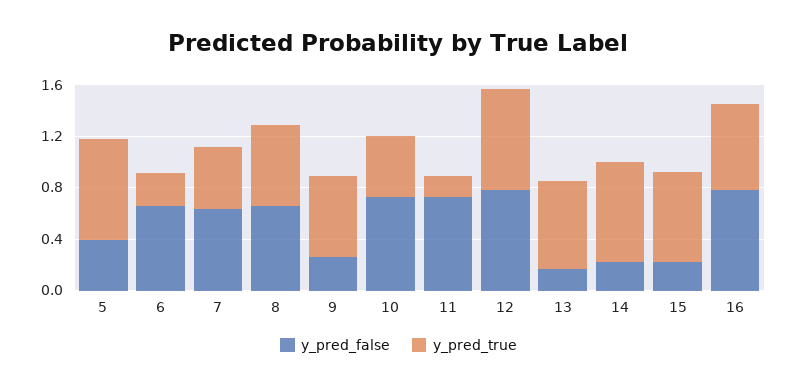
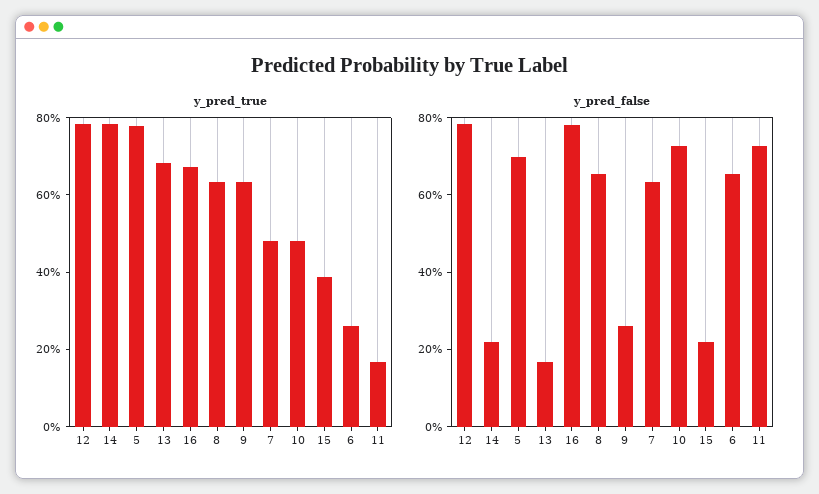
y_pred_false, 5: 0.4 -> 0.7
y_pred_true, 15: 0.7 -> 0.4

